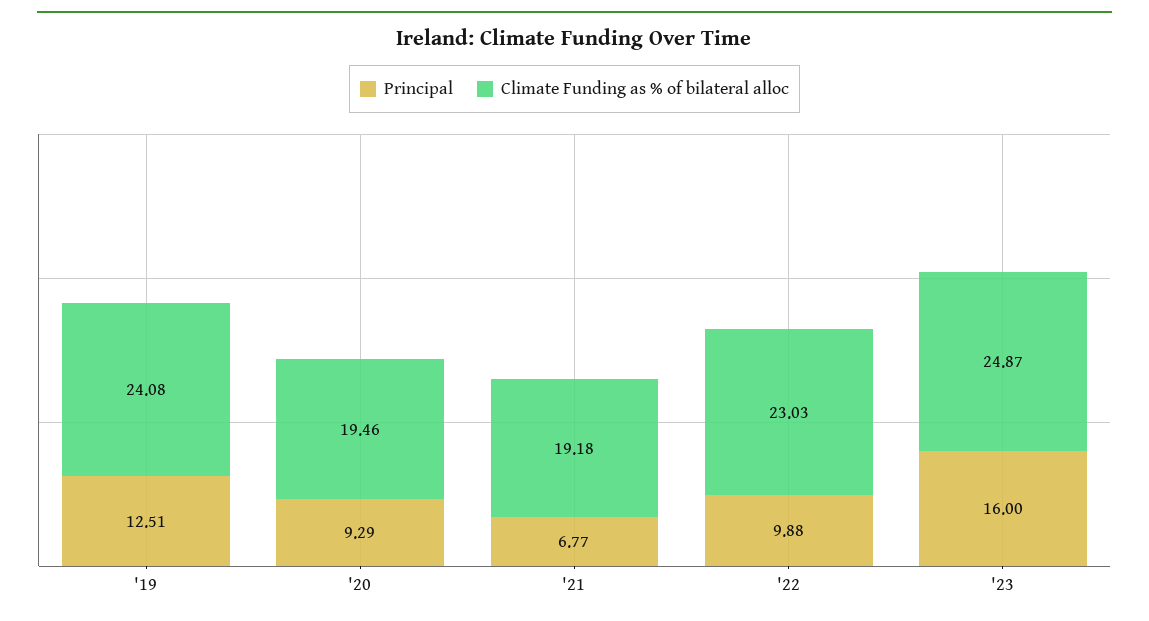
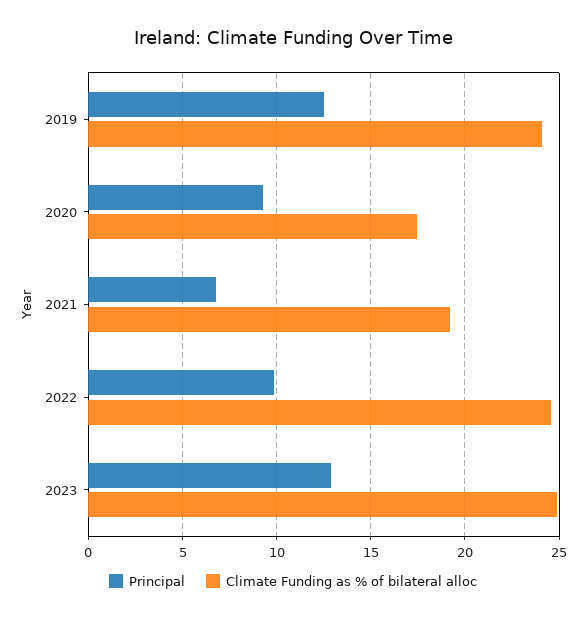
Climate Funding as % of bilateral alloc, '20: 19.46 -> 17.5
Climate Funding as % of bilateral alloc, '22: 23.03 -> 24.5
Principal, '23: 16 -> 13

